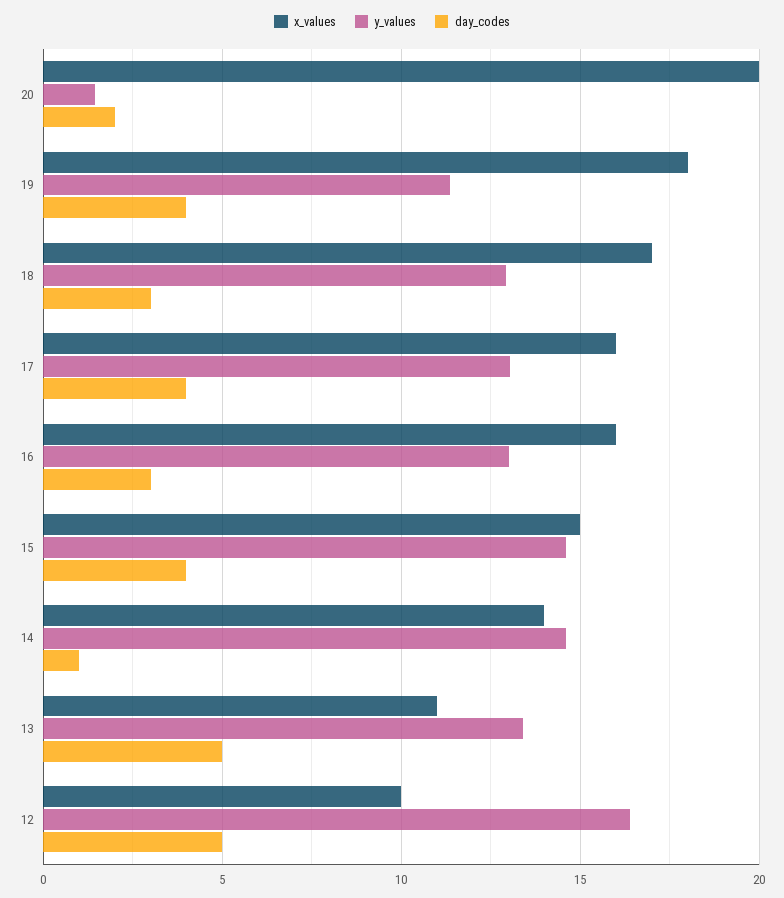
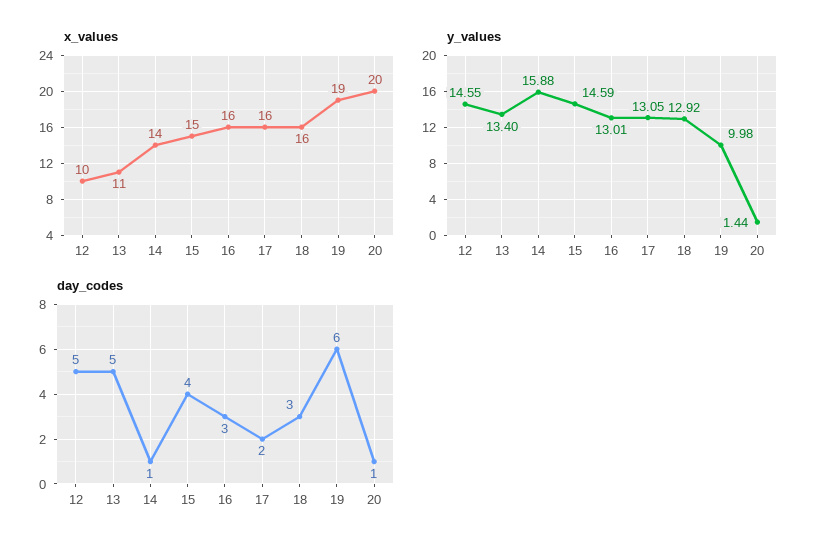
day_codes, 20: 2 -> 1
x_values, 19: 18 -> 19
y_values, 19: 11.5 -> 9.98
day_codes, 19: 4 -> 6
x_values, 18: 17 -> 16
day_codes, 17: 4 -> 2
y_values, 14: 14.5 -> 15.88
y_values, 12: 16.5 -> 14.55

